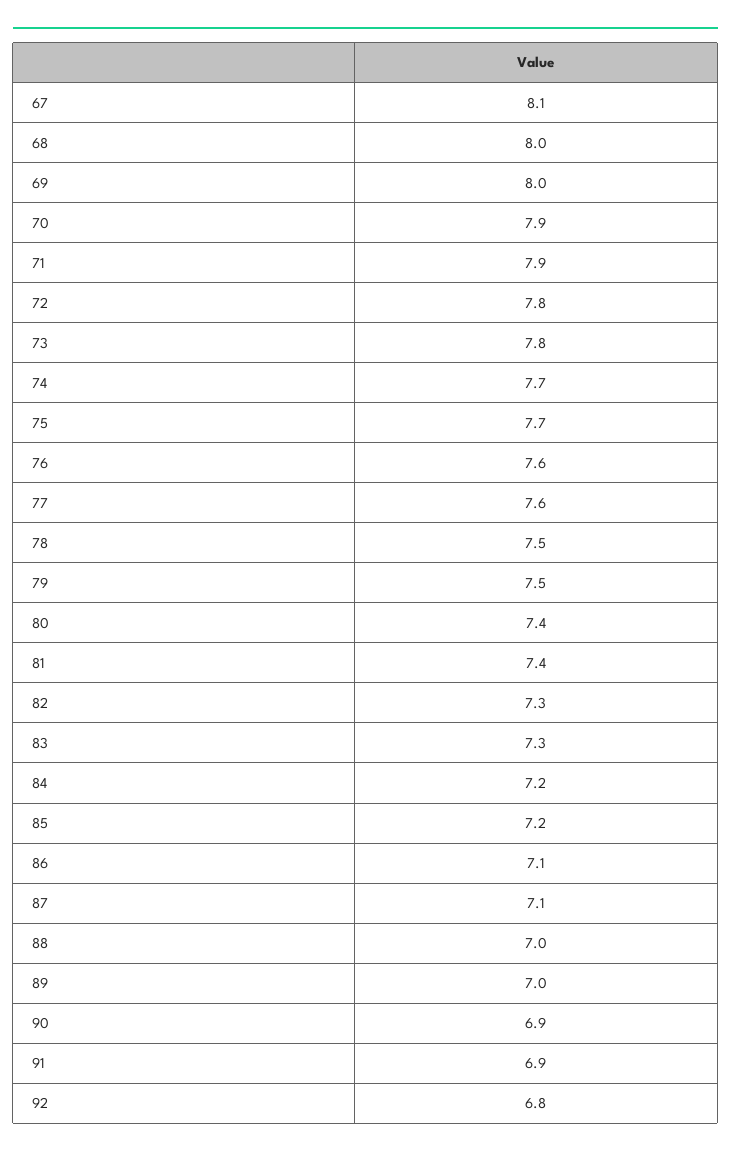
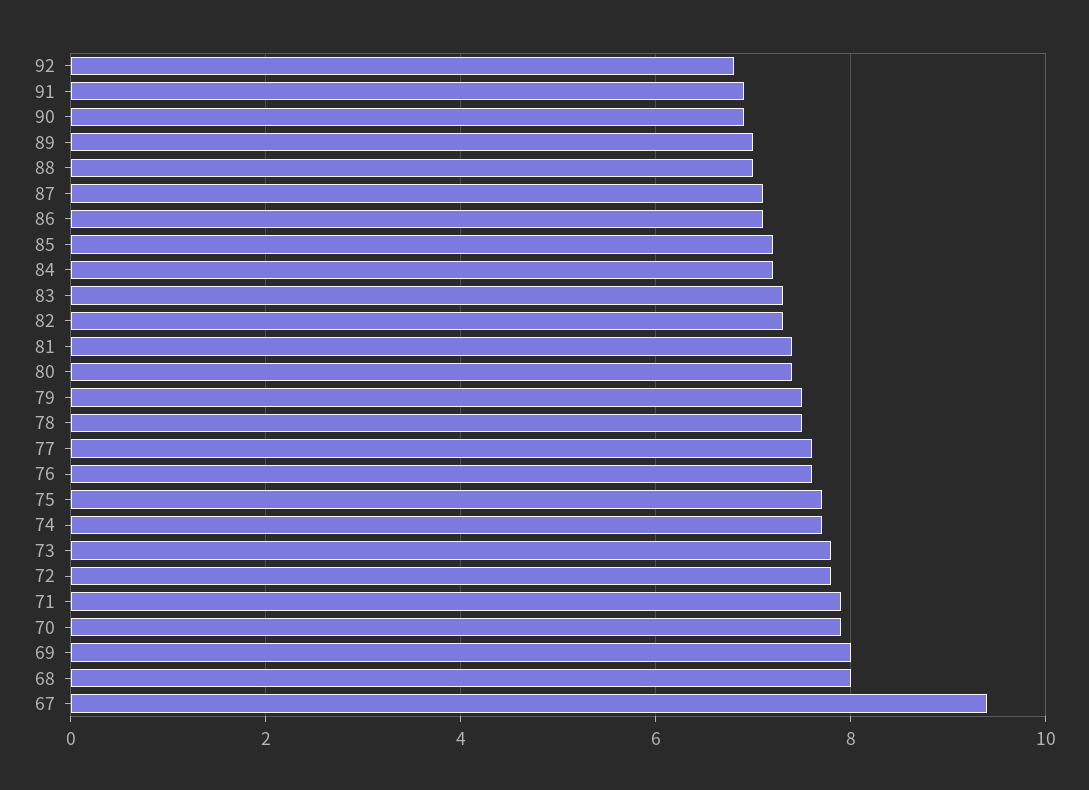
67: 8.1 -> 9.5

